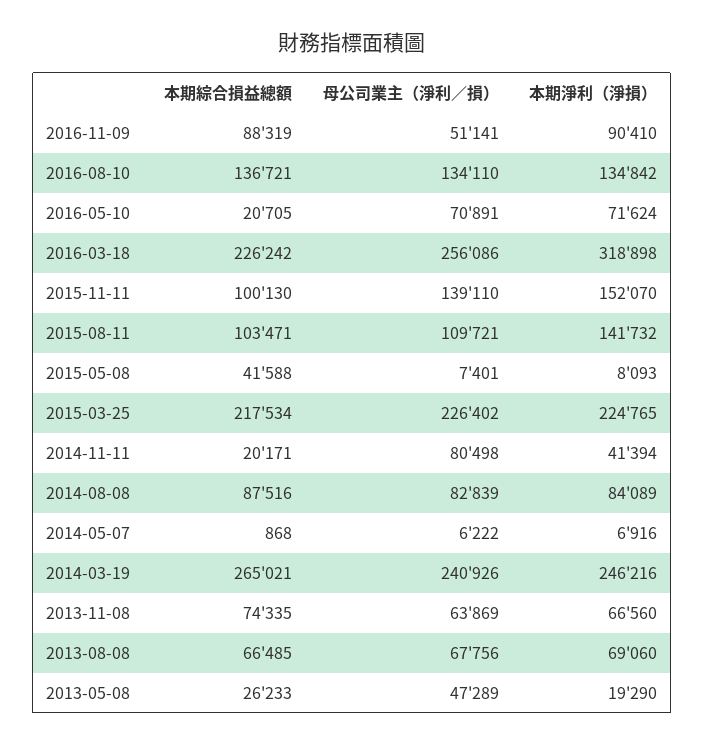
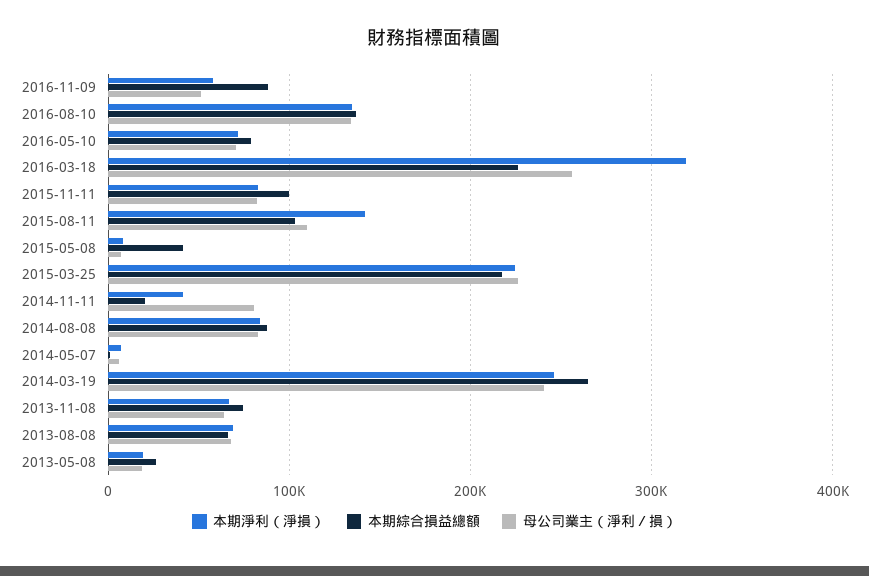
本期淨利（淨損）, 2016-11-09: 90410 -> 60000
本期綜合損益總額, 2016-05-10: 20705 -> 80000
母公司業主（淨利／損）, 2015-11-11: 139110 -> 80000
本期淨利（淨損）, 2015-11-11: 152070 -> 80000
母公司業主（淨利／損）, 2013-05-08: 47289 -> 20000

